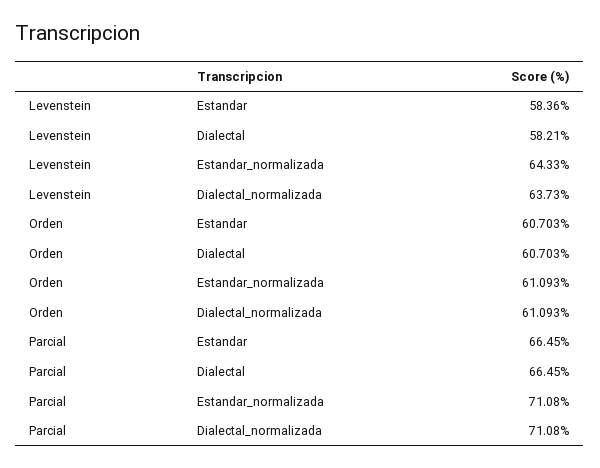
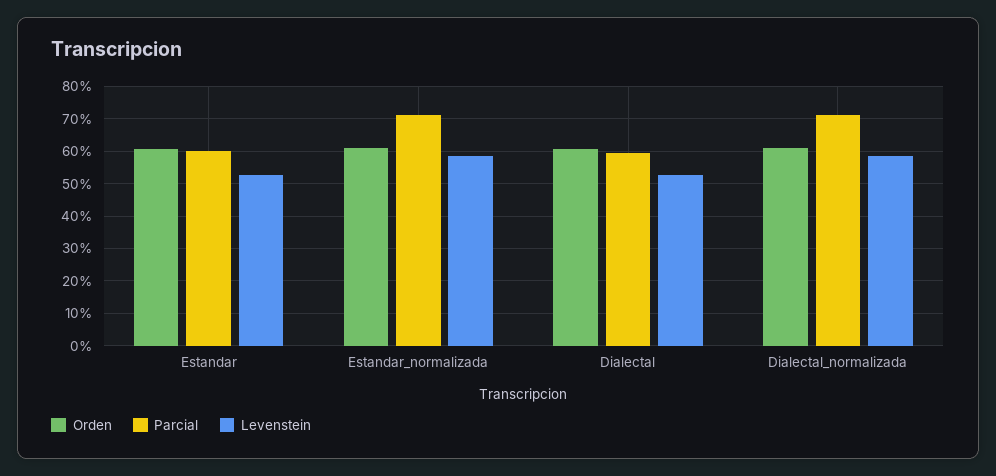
Levenstein, Estandar: 58.36 -> 52
Levenstein, Dialectal: 58.21 -> 52
Levenstein, Estandar_normalizada: 64.33 -> 58
Levenstein, Dialectal_normalizada: 63.73 -> 58
Parcial, Estandar: 66.45 -> 60
Parcial, Dialectal: 66.45 -> 60

